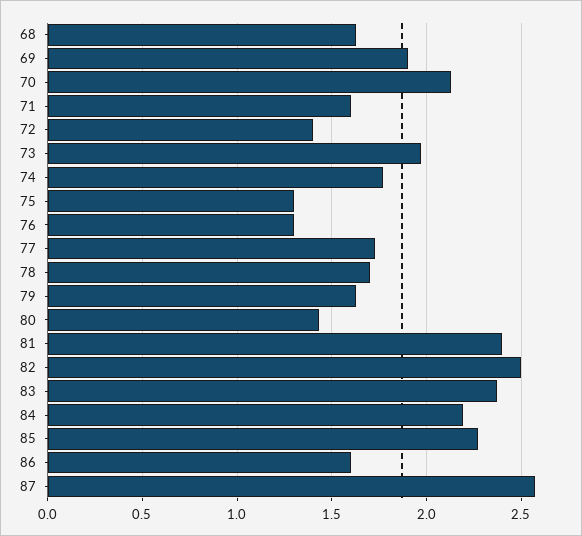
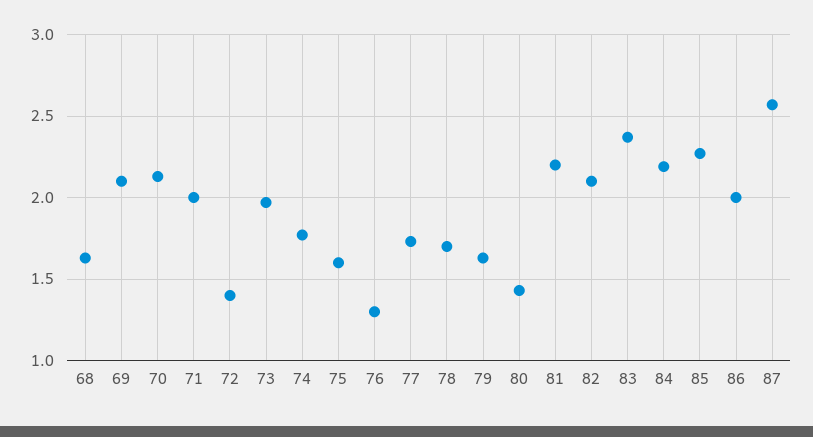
69: 1.9 -> 2.1
71: 1.6 -> 2
75: 1.3 -> 1.6
81: 2.4 -> 2.2
82: 2.5 -> 2.1
86: 1.6 -> 2

